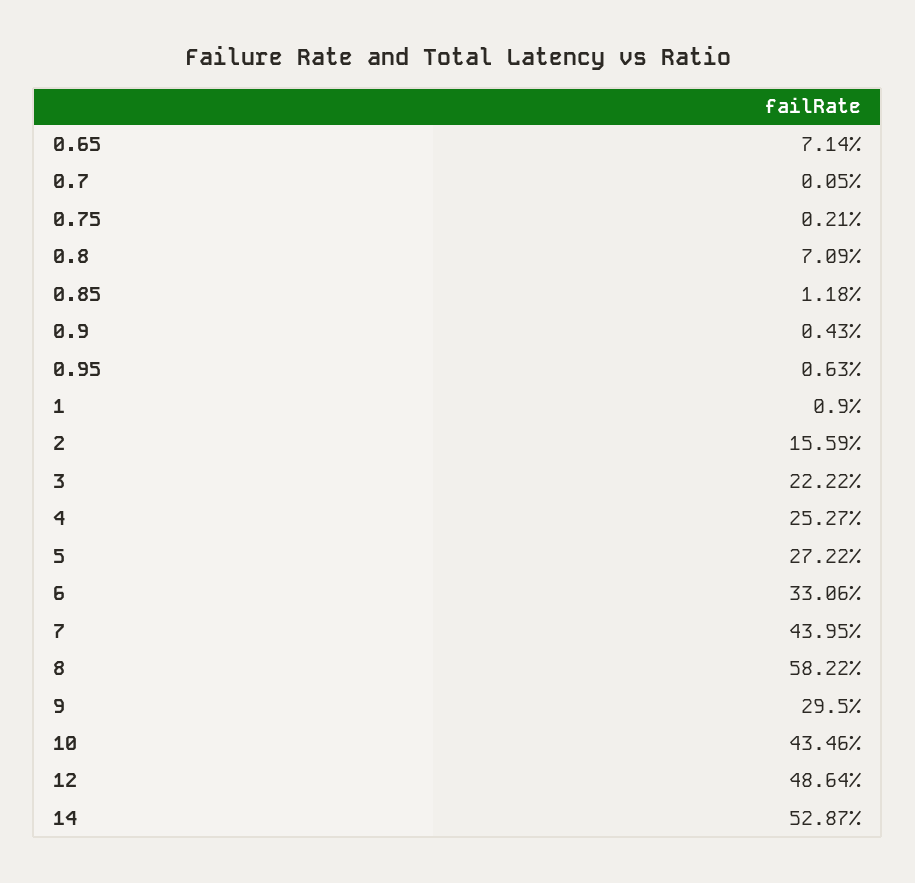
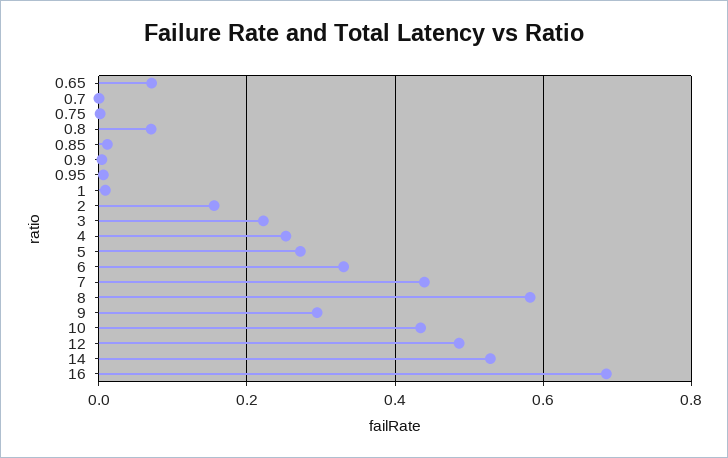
16: none -> 0.68

